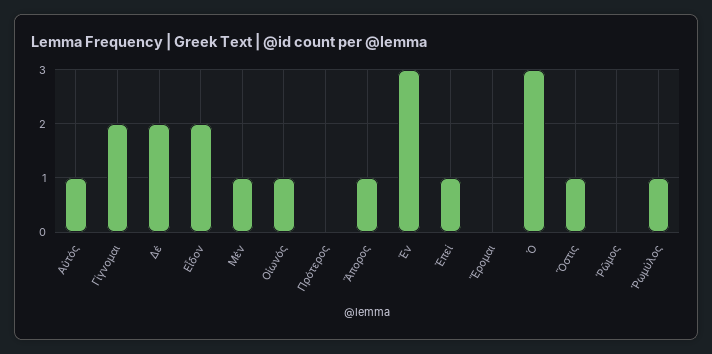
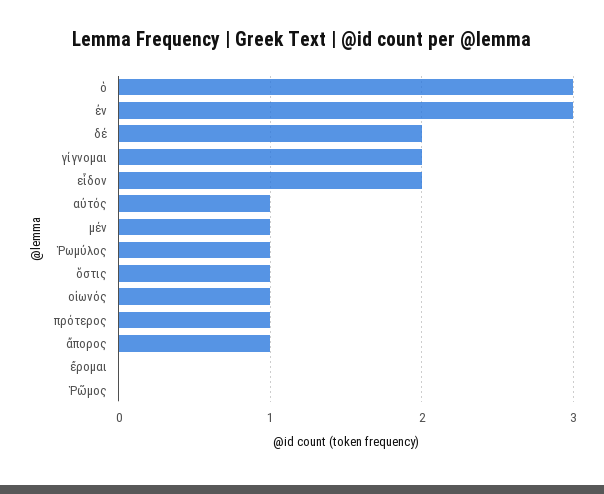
Πρότερος: 0 -> 1
Ἐπεί: 1 -> none

